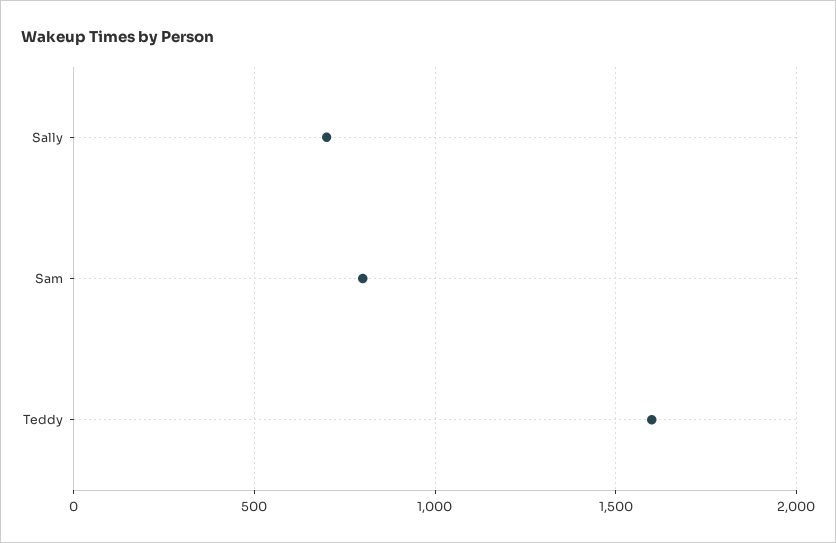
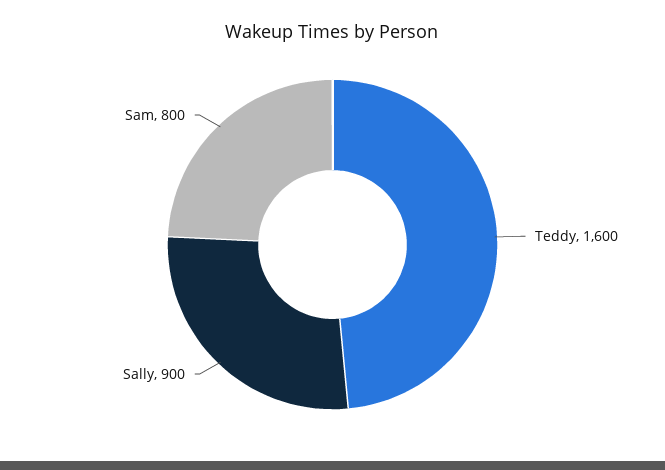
Sally: 700 -> 900

